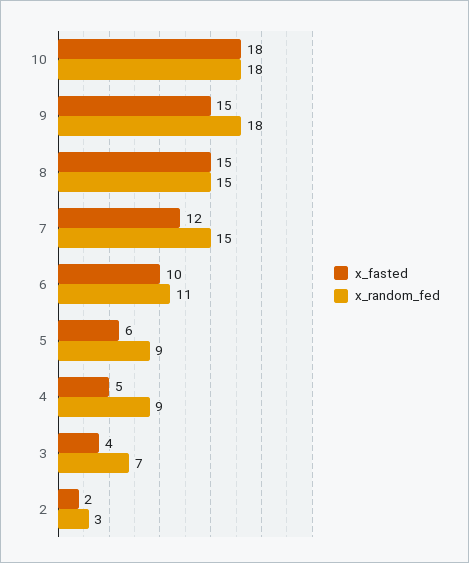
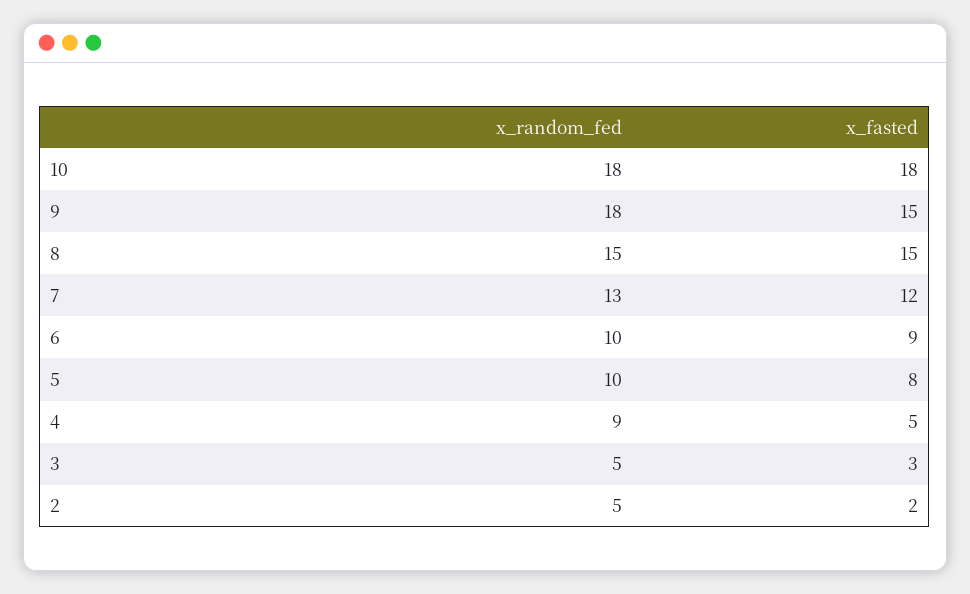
x_random_fed, 7: 15 -> 13
x_fasted, 6: 10 -> 9
x_random_fed, 6: 11 -> 10
x_fasted, 5: 6 -> 8
x_random_fed, 5: 9 -> 10
x_fasted, 3: 4 -> 3
x_random_fed, 3: 7 -> 5
x_random_fed, 2: 3 -> 5

